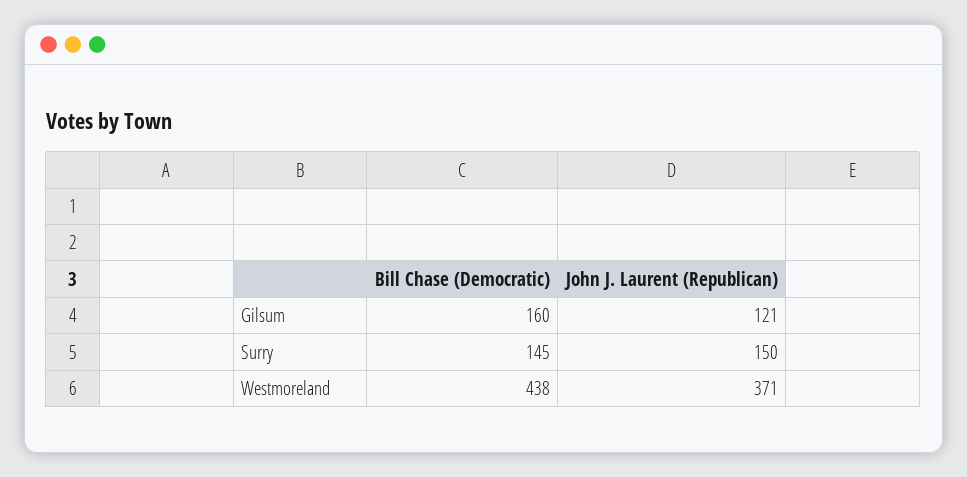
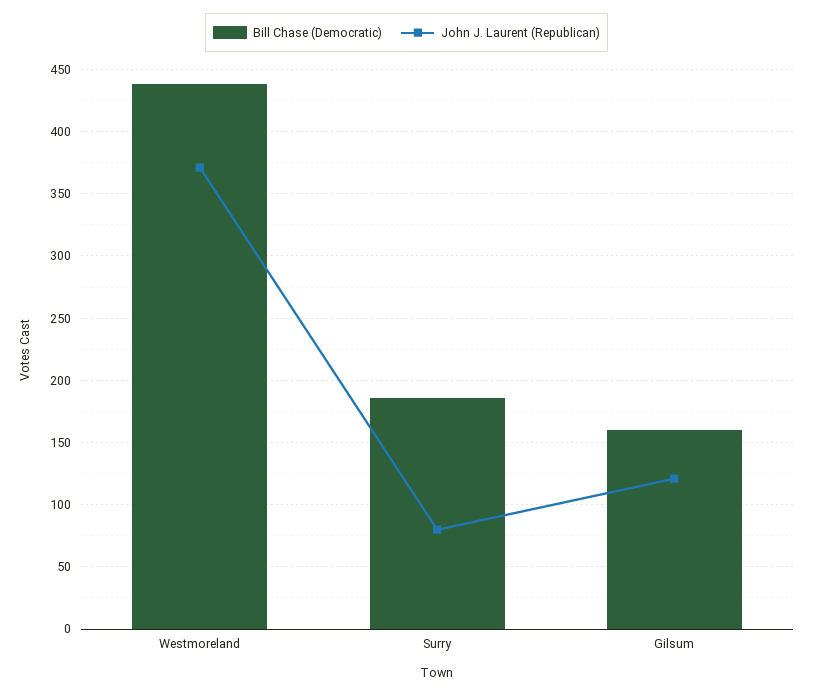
Bill Chase (Democratic), Surry: 145 -> 185
John J. Laurent (Republican), Surry: 150 -> 80

